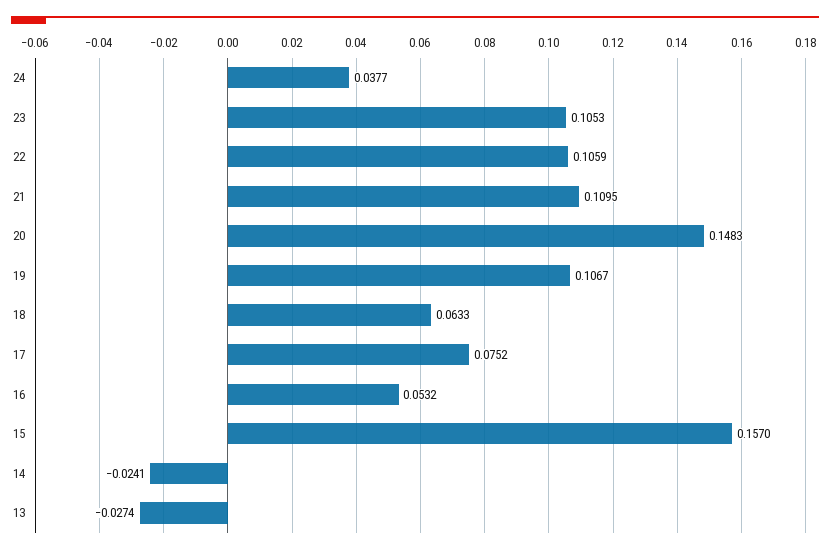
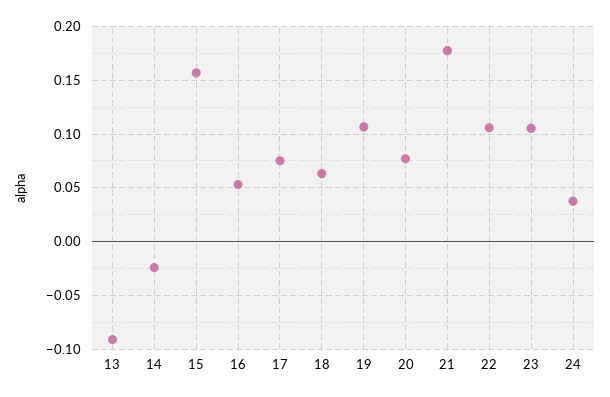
21: 0.1095 -> 0.18
20: 0.1483 -> 0.08
13: -0.0274 -> -0.09

